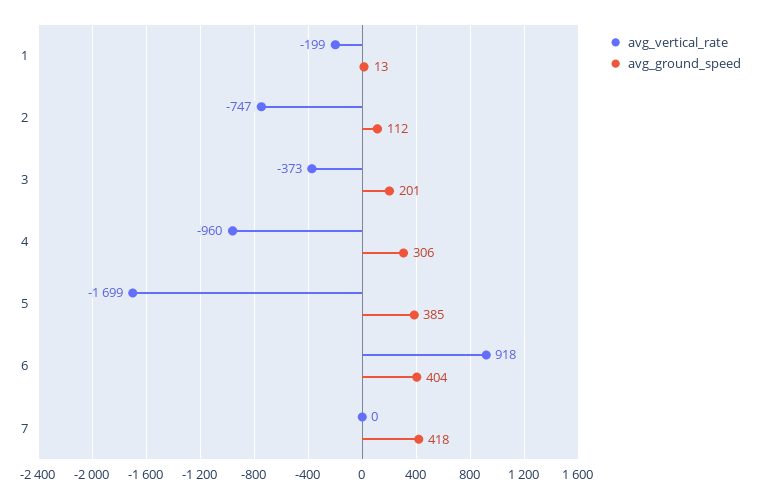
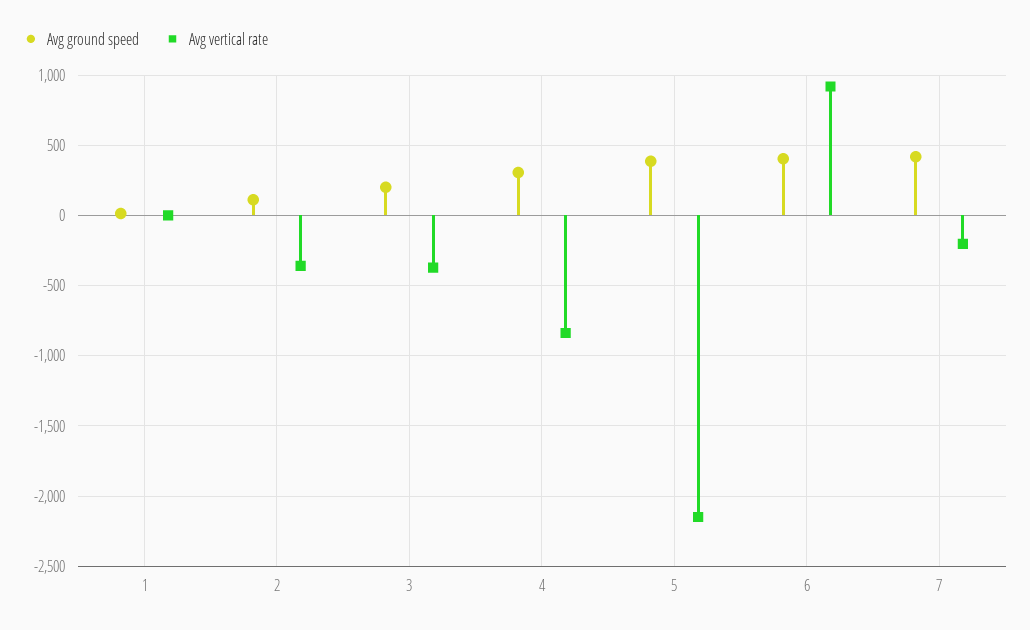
avg_vertical_rate, 1: -199 -> 0
avg_vertical_rate, 2: -747 -> -350
avg_vertical_rate, 4: -960 -> -850
avg_vertical_rate, 5: -1699 -> -2150
avg_vertical_rate, 7: 0 -> -200

